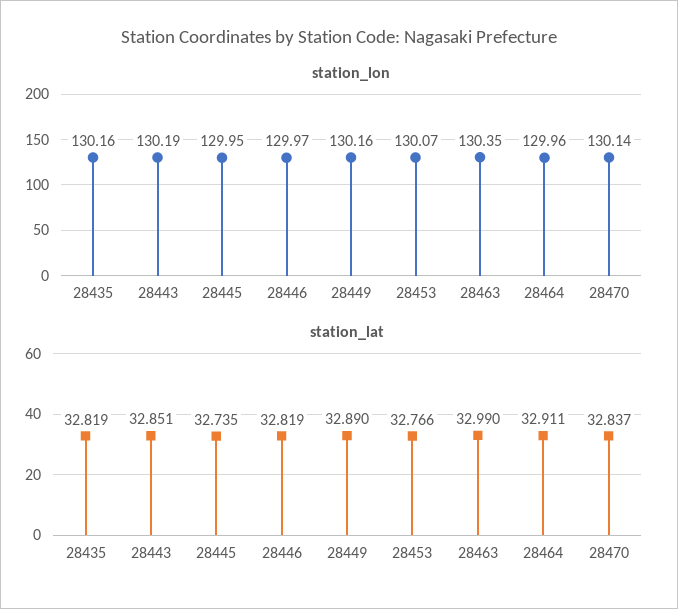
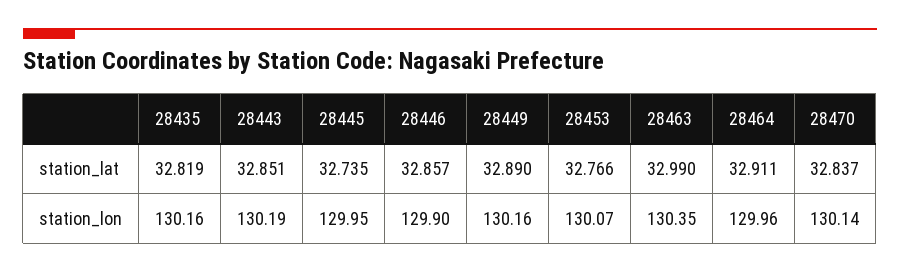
station_lon, 28446: 129.97 -> 129.9
station_lat, 28446: 32.819 -> 32.857

